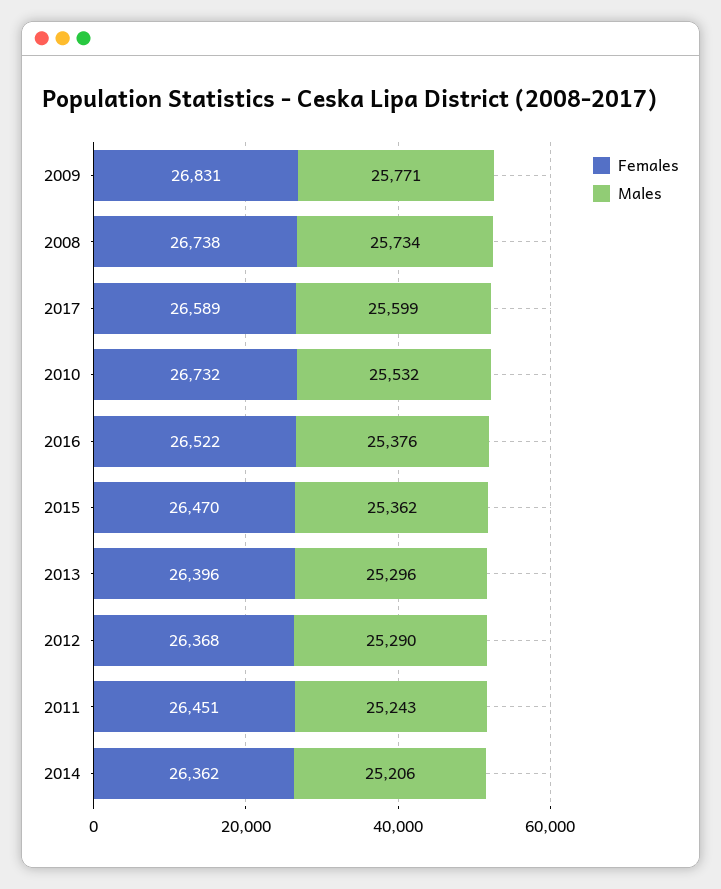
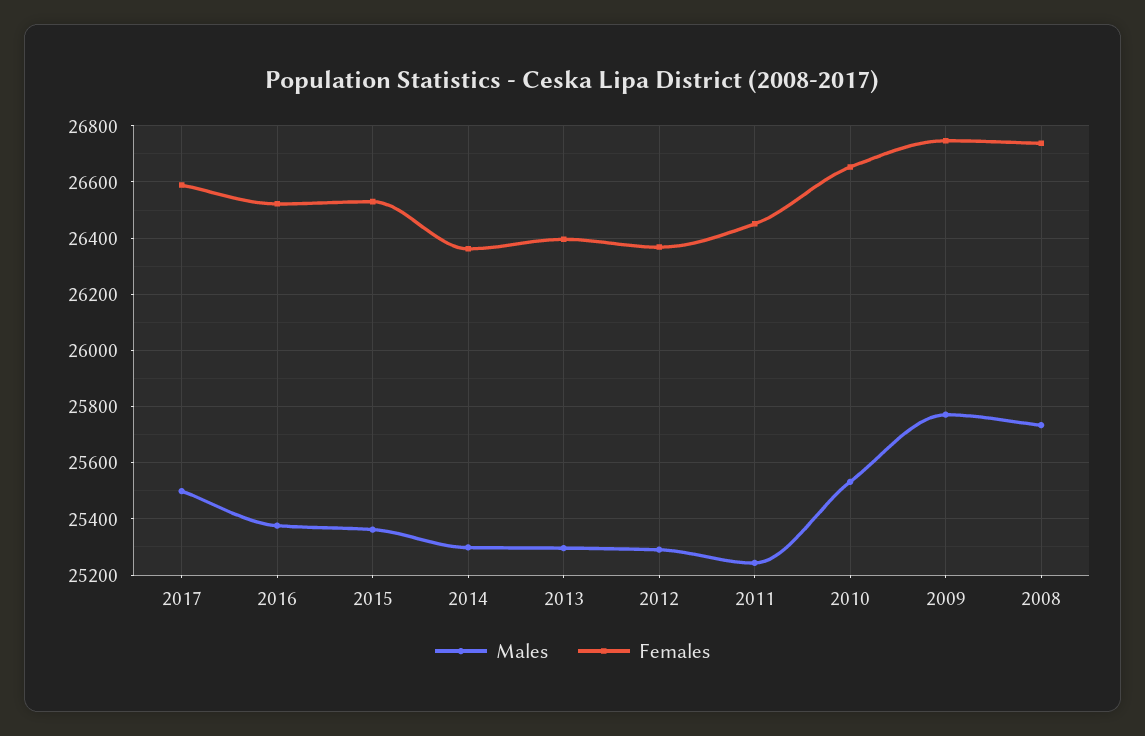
Females, 2009: 26831 -> 26750
Males, 2017: 25599 -> 25500
Females, 2010: 26732 -> 26650
Females, 2015: 26470 -> 26525
Males, 2014: 25206 -> 25300

